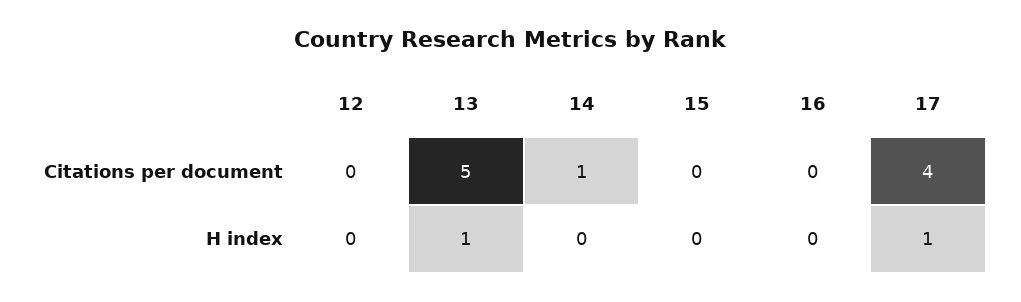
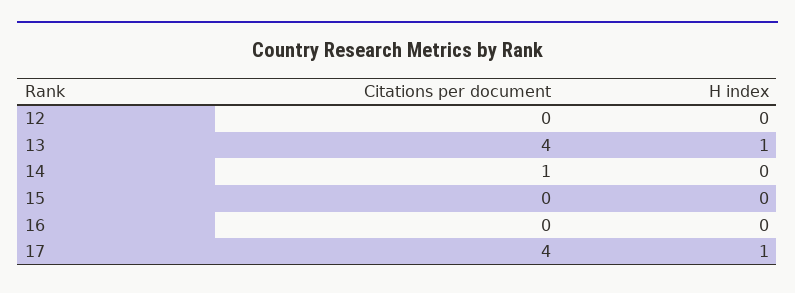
13, Citations per document: 5 -> 4

